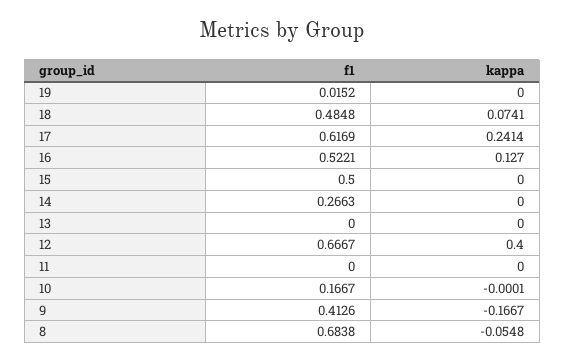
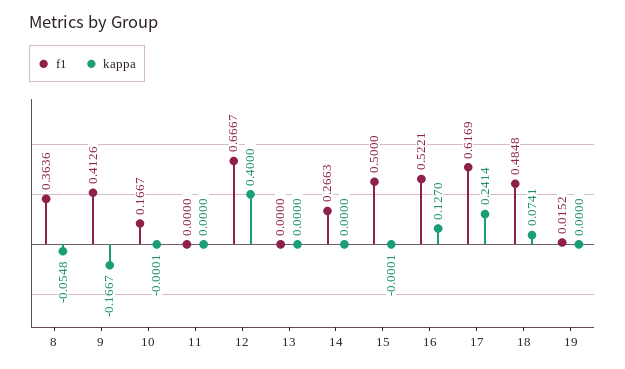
kappa, 15: 0 -> -0.0001
f1, 8: 0.6838 -> 0.3636

